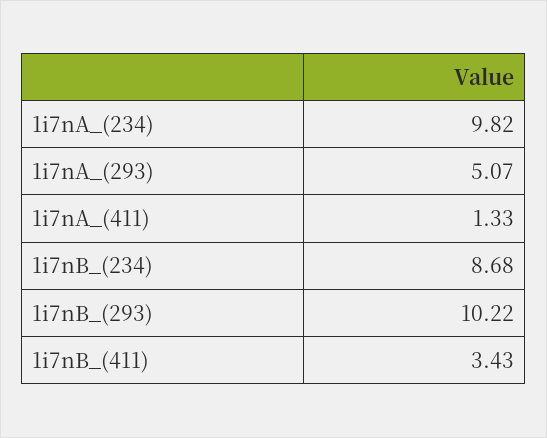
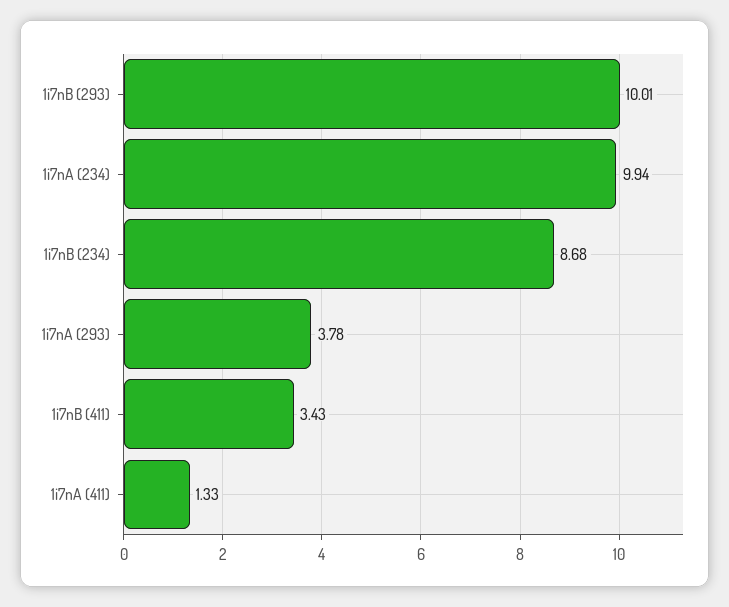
1i7nA_(234): 9.82 -> 9.94
1i7nA_(293): 5.07 -> 3.78
1i7nB_(293): 10.22 -> 10.01

